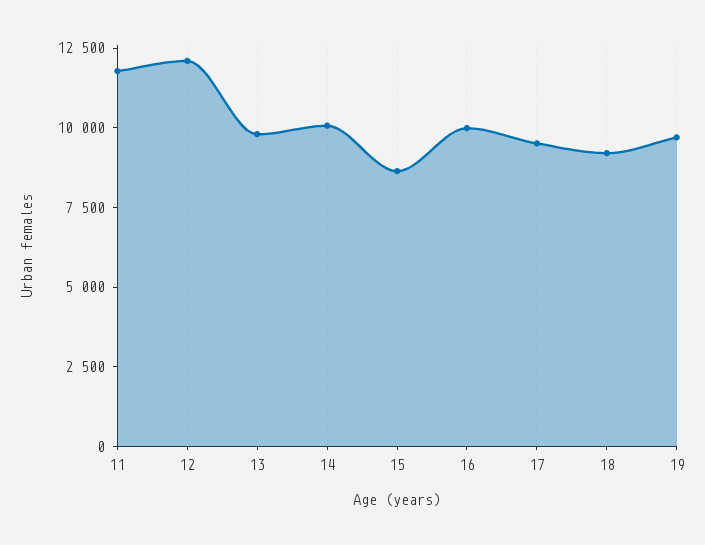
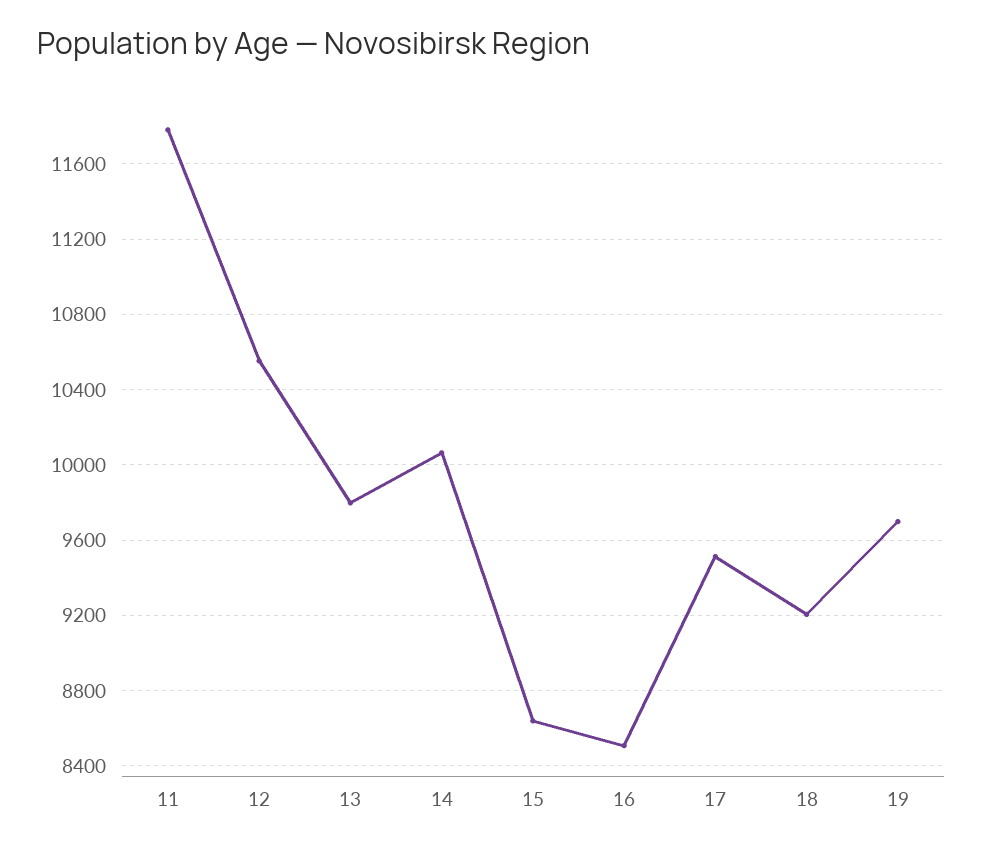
12: 12000 -> 10550
16: 10000 -> 8500

